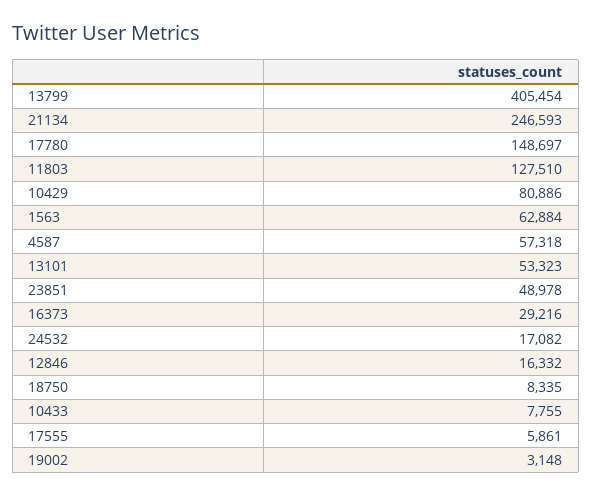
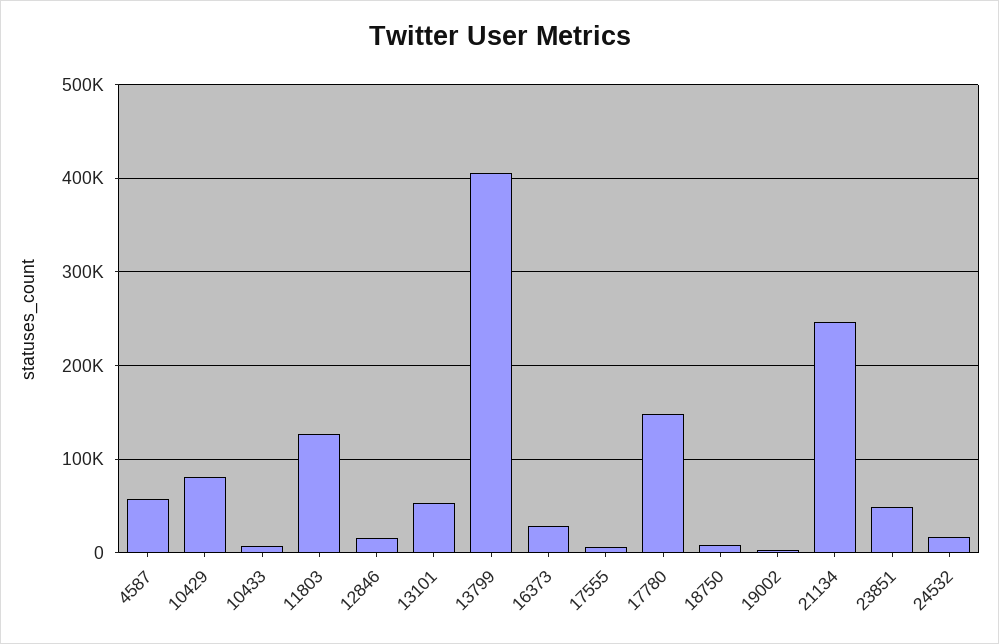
1563: 62884 -> none

